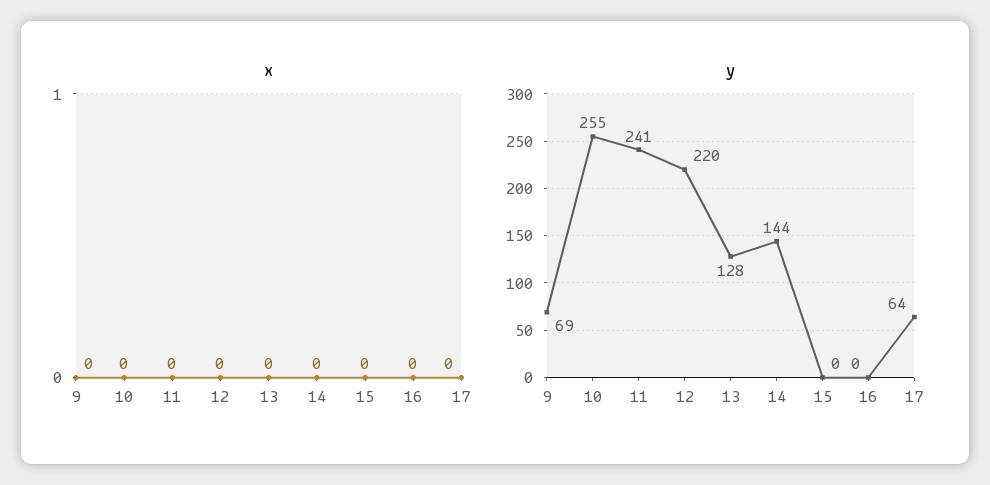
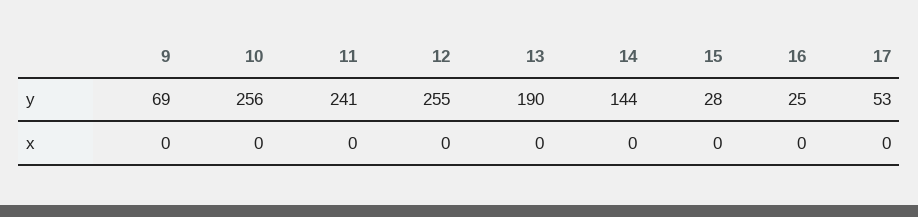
y, 10: 255 -> 256
y, 12: 220 -> 255
y, 13: 128 -> 190
y, 15: 0 -> 28
y, 16: 0 -> 25
y, 17: 64 -> 53

